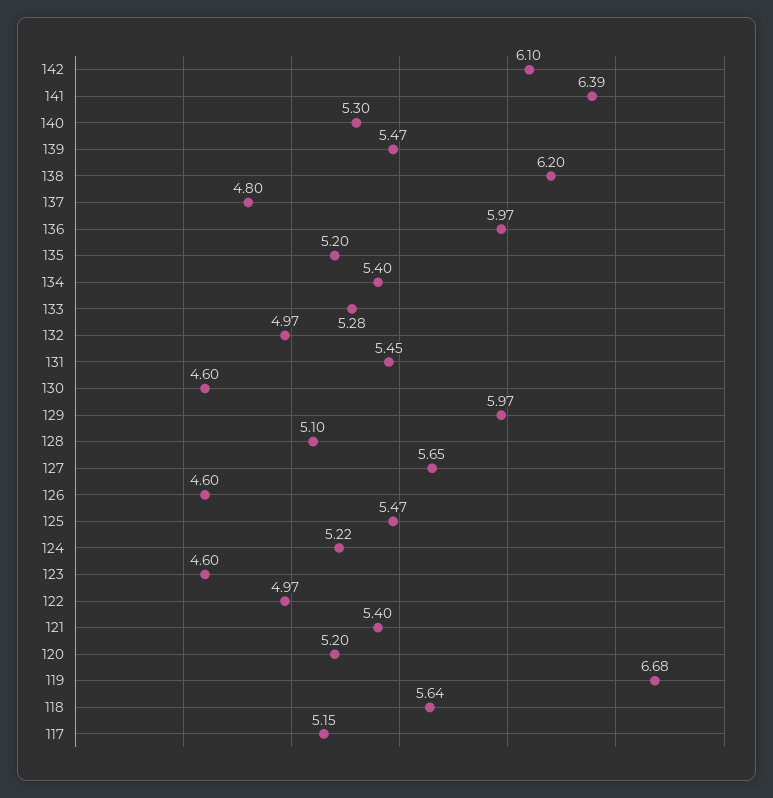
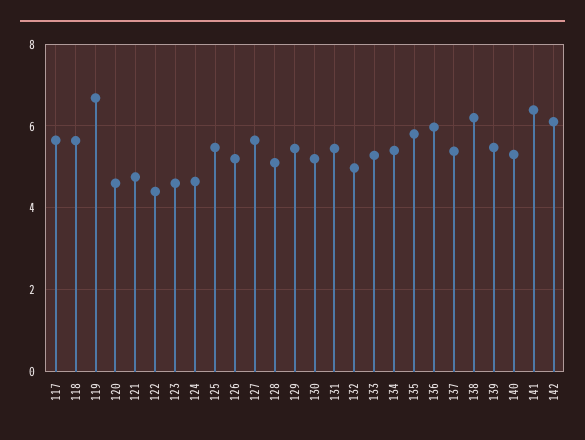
137: 4.8 -> 5.4
135: 5.2 -> 5.8
130: 4.6 -> 5.2
129: 5.97 -> 5.4
126: 4.6 -> 5.2
124: 5.22 -> 4.6
122: 4.97 -> 4.4
121: 5.4 -> 4.8
120: 5.2 -> 4.6
117: 5.15 -> 5.6

